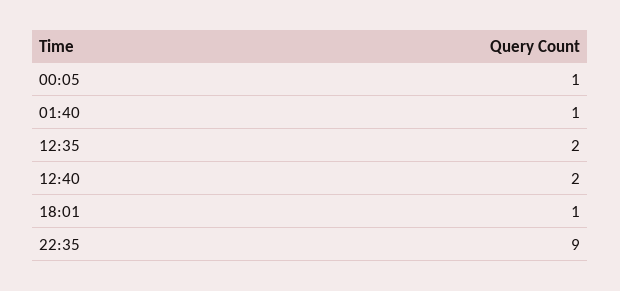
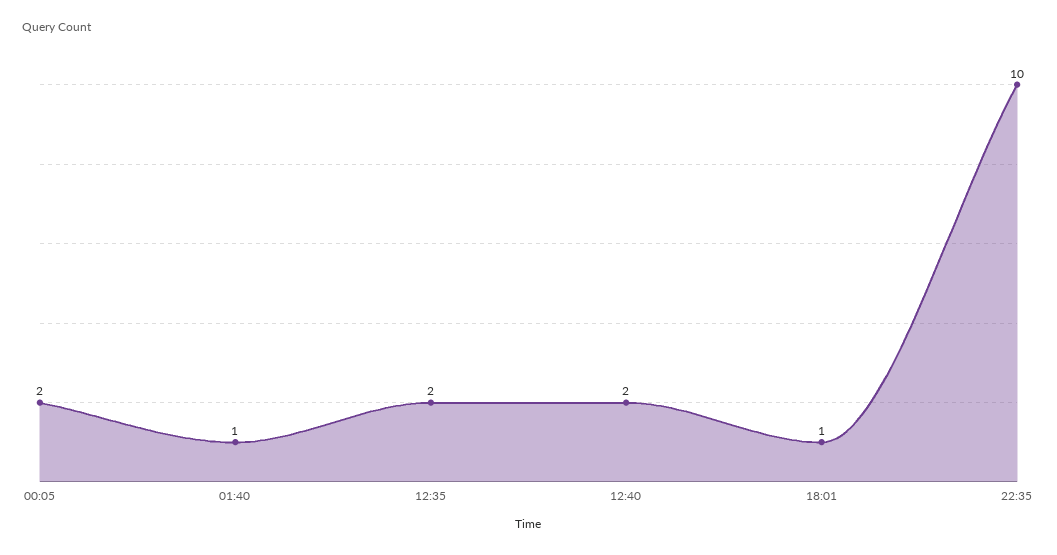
00:05: 1 -> 2
22:35: 9 -> 10

